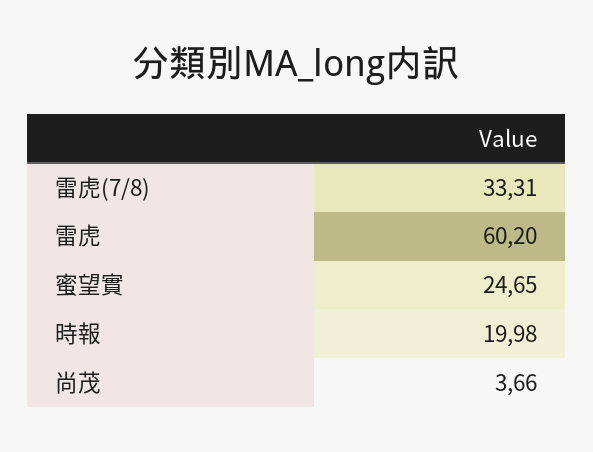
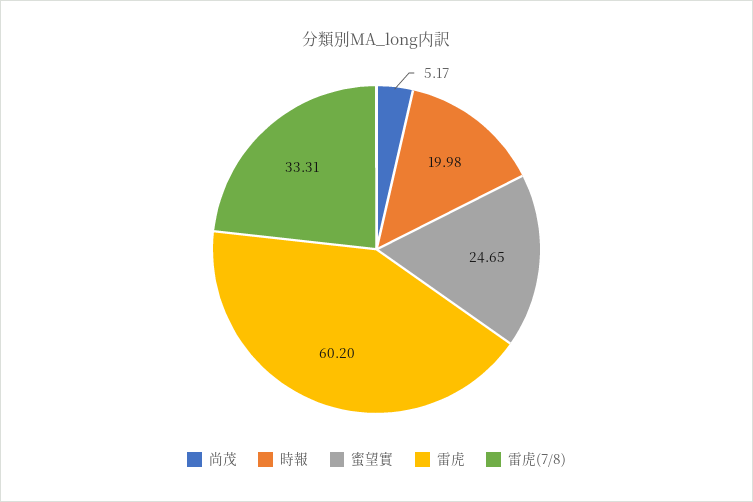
尚茂: 3.66 -> 5.17

